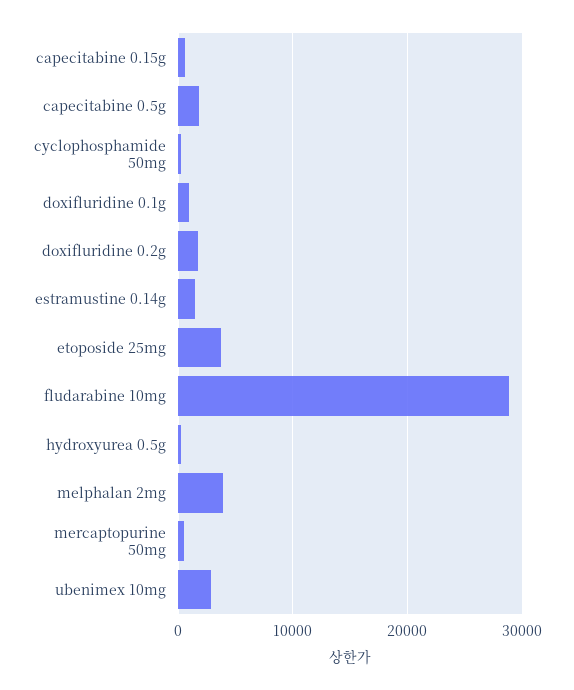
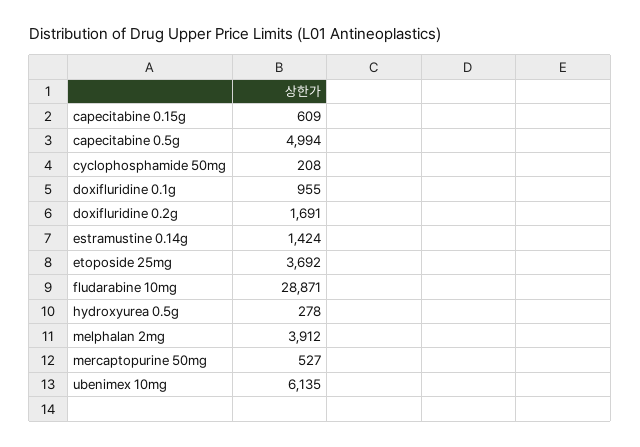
capecitabine 0.5g: 2000 -> 4994
ubenimex 10mg: 3000 -> 6135

